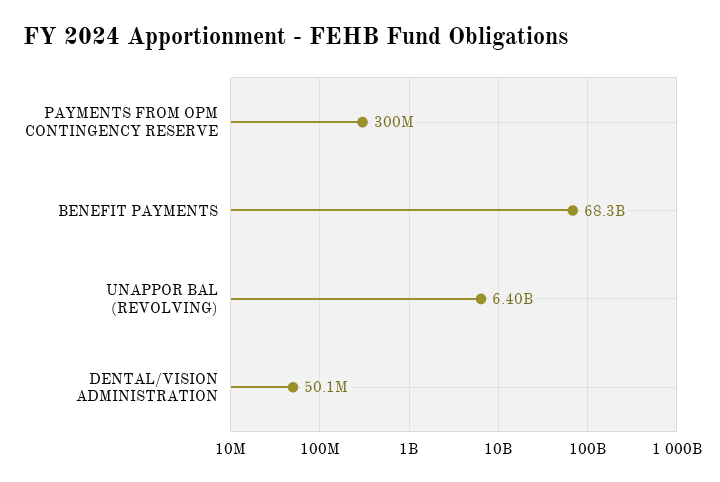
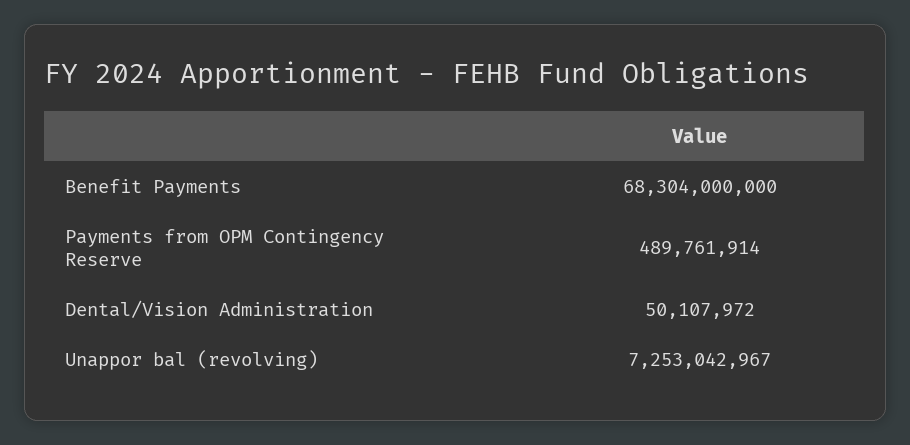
PAYMENTS FROM OPM CONTINGENCY RESERVE: 300000000 -> 489761914
UNAPPOR BAL (REVOLVING): 6400000000 -> 7253042967

